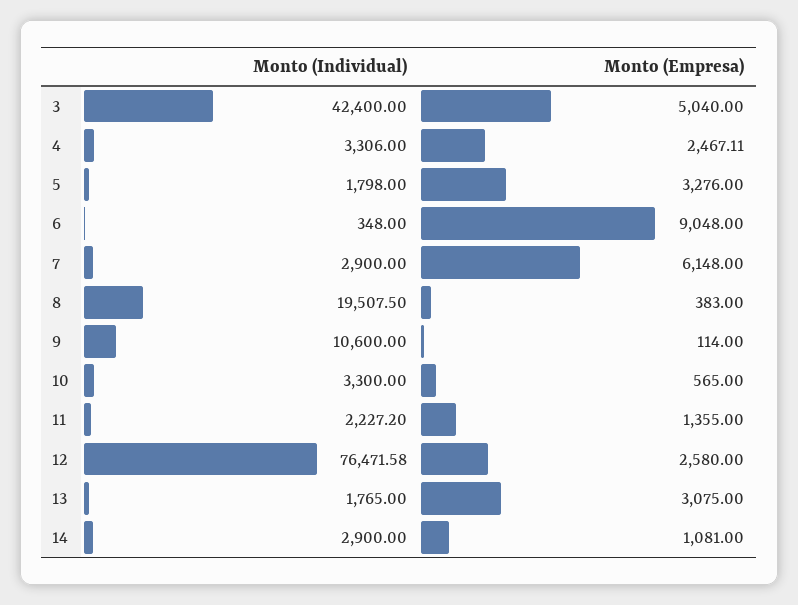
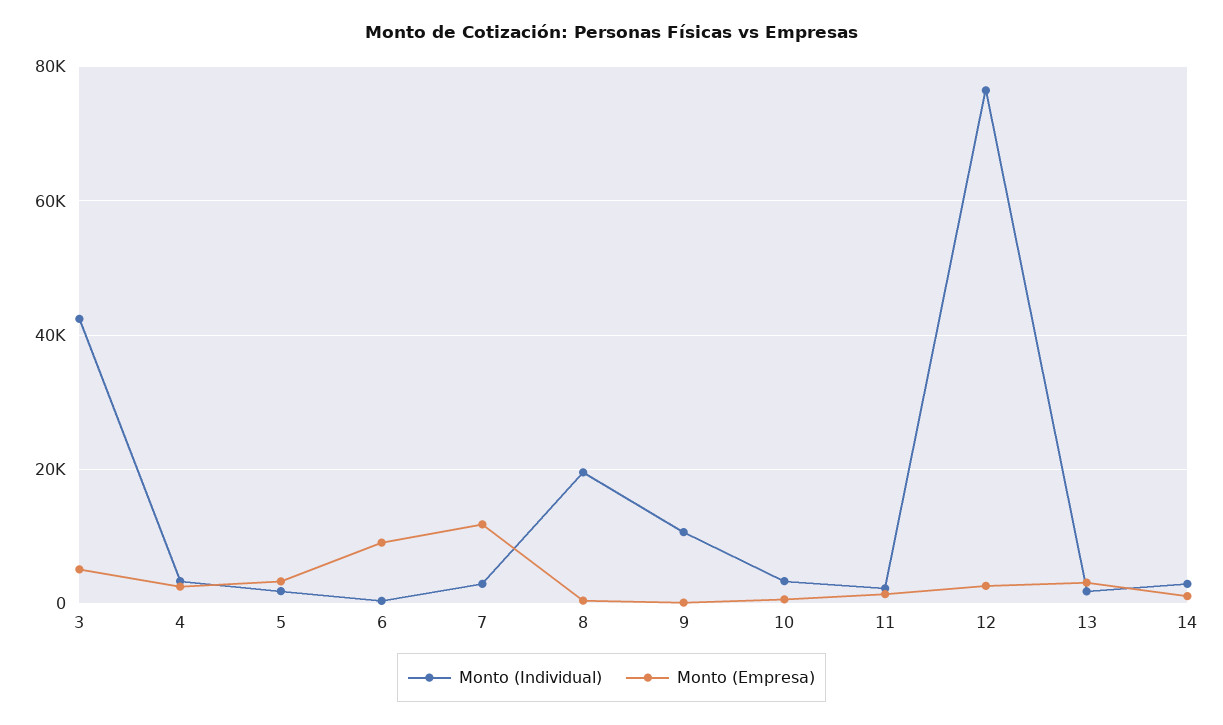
Monto (Empresa), 7: 6148 -> 12000

